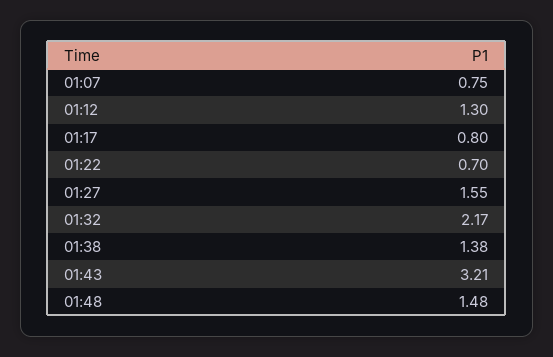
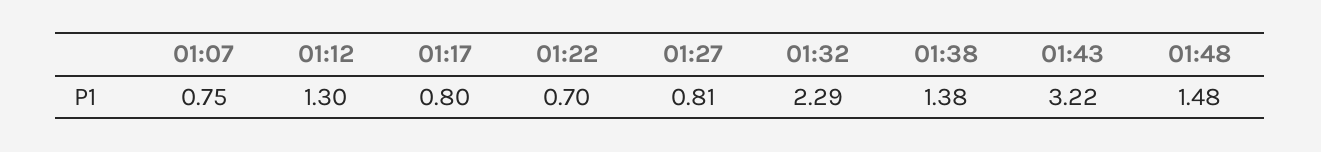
01:27: 1.55 -> 0.81
01:32: 2.17 -> 2.29
01:43: 3.21 -> 3.22

